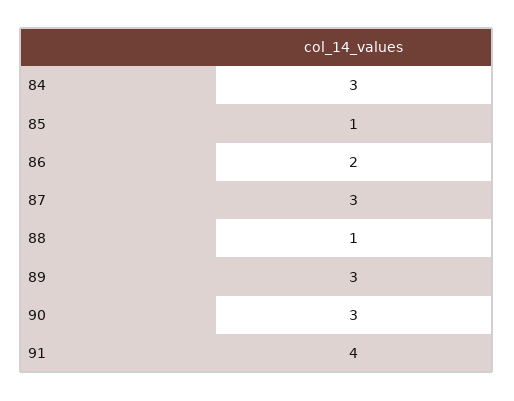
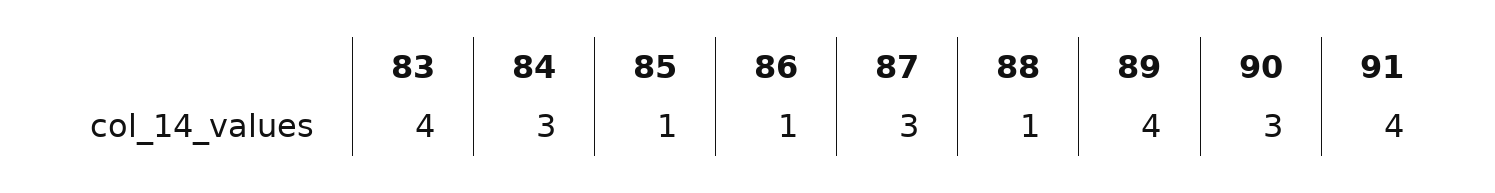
86: 2 -> 1
89: 3 -> 4
83: none -> 4

